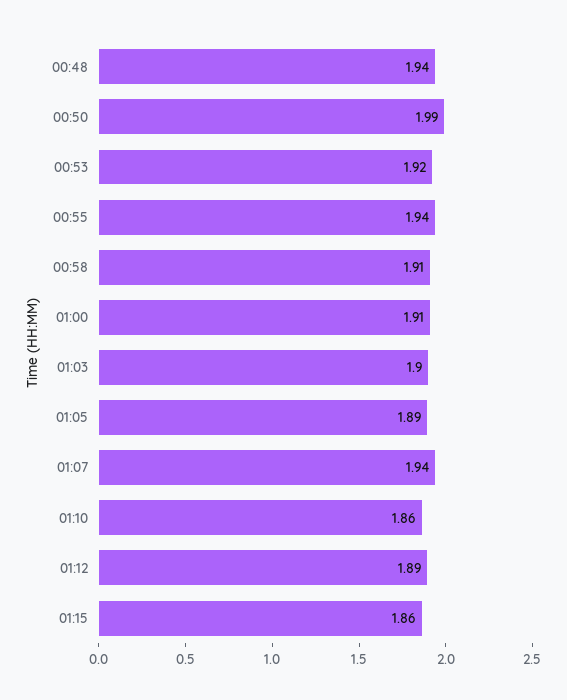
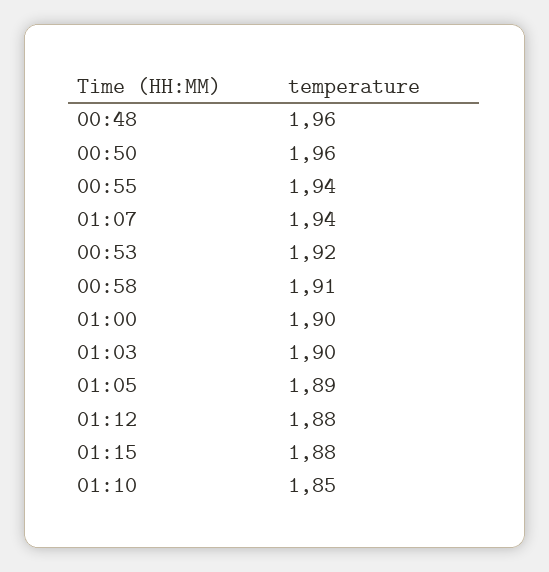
00:48: 1.94 -> 1.96
00:50: 1.99 -> 1.96
01:00: 1.91 -> 1.9
01:10: 1.86 -> 1.85
01:12: 1.89 -> 1.88
01:15: 1.86 -> 1.88

